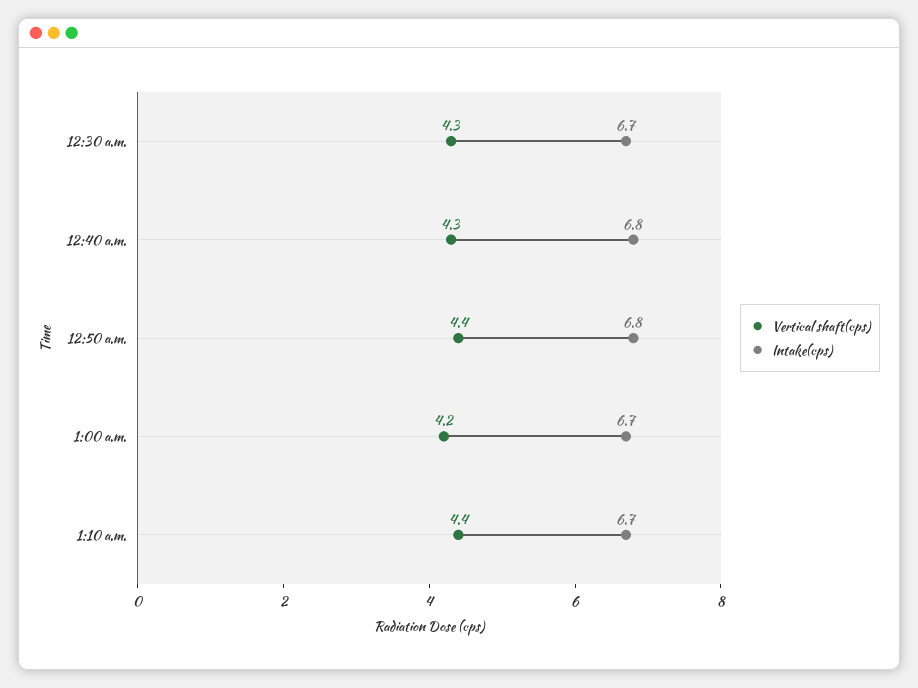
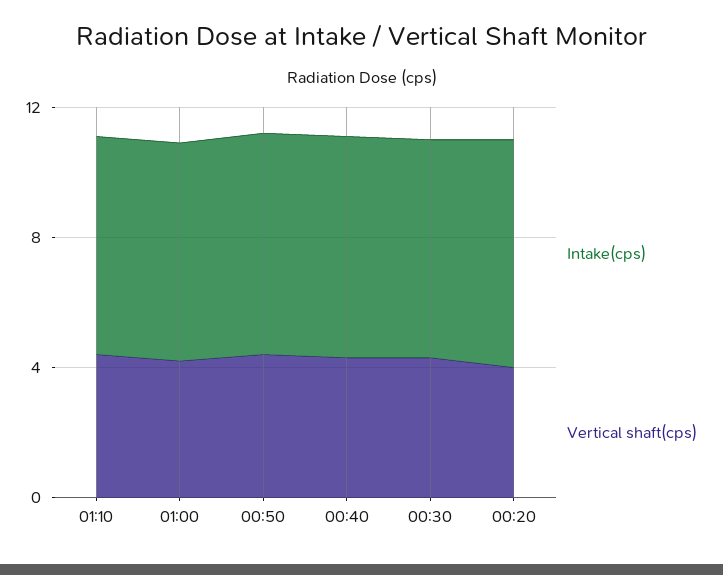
Intake(cps), 00:20: none -> 7
Vertical shaft(cps), 00:20: none -> 4

